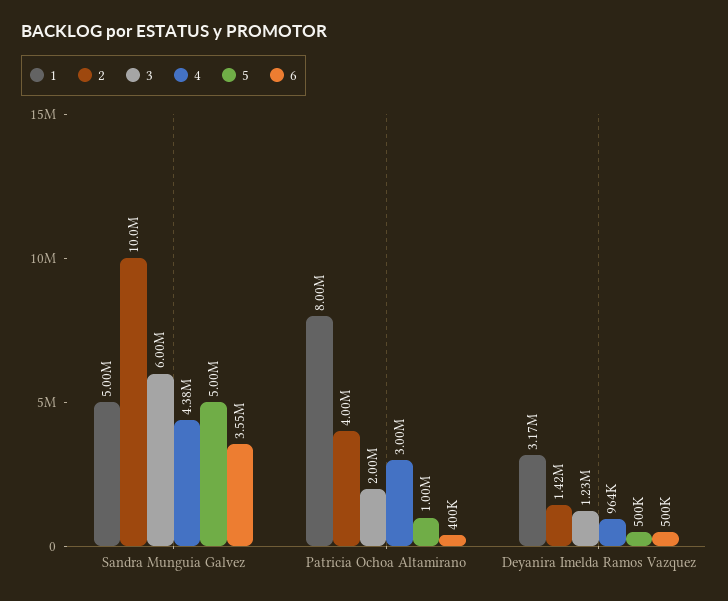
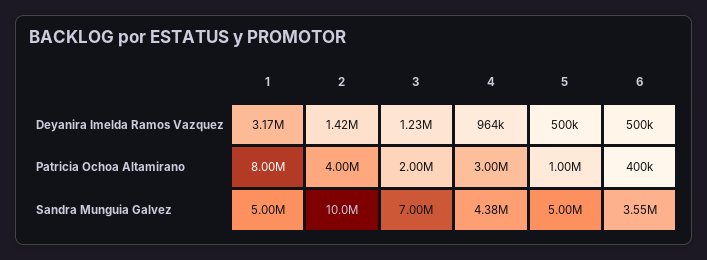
3, Sandra Munguia Galvez: 6000000 -> 7000000

